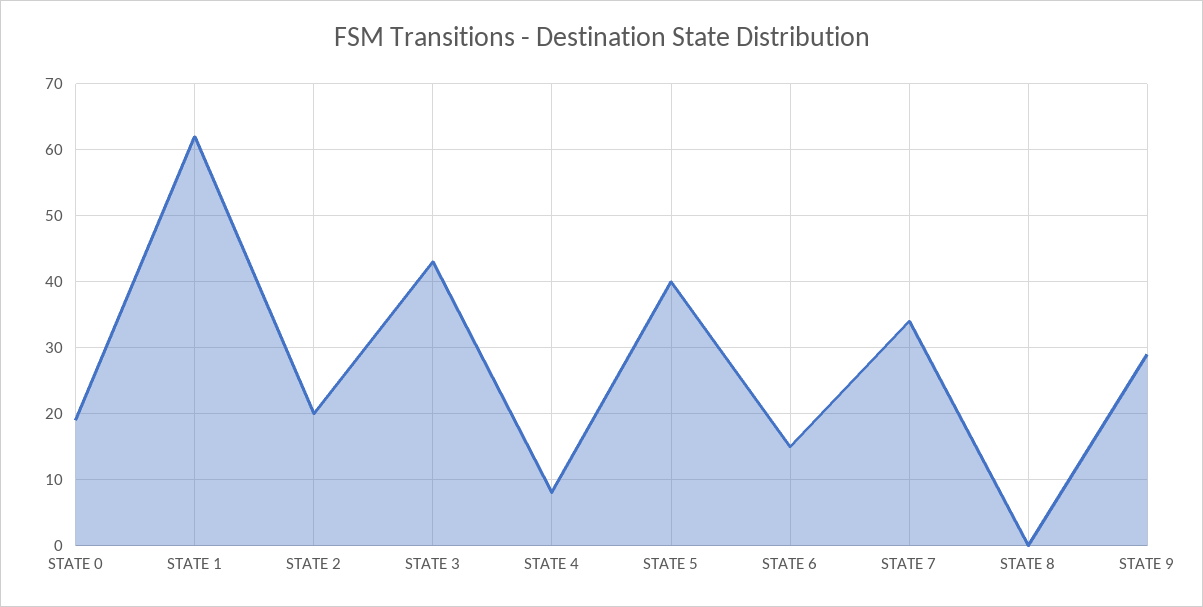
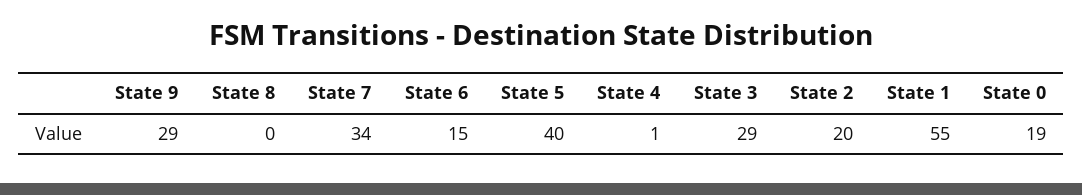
STATE 1: 62 -> 55
STATE 3: 43 -> 29
STATE 4: 8 -> 1

